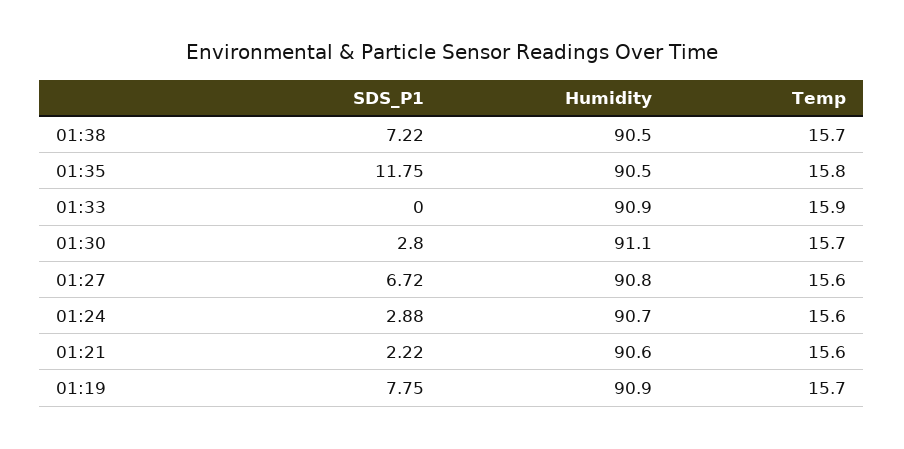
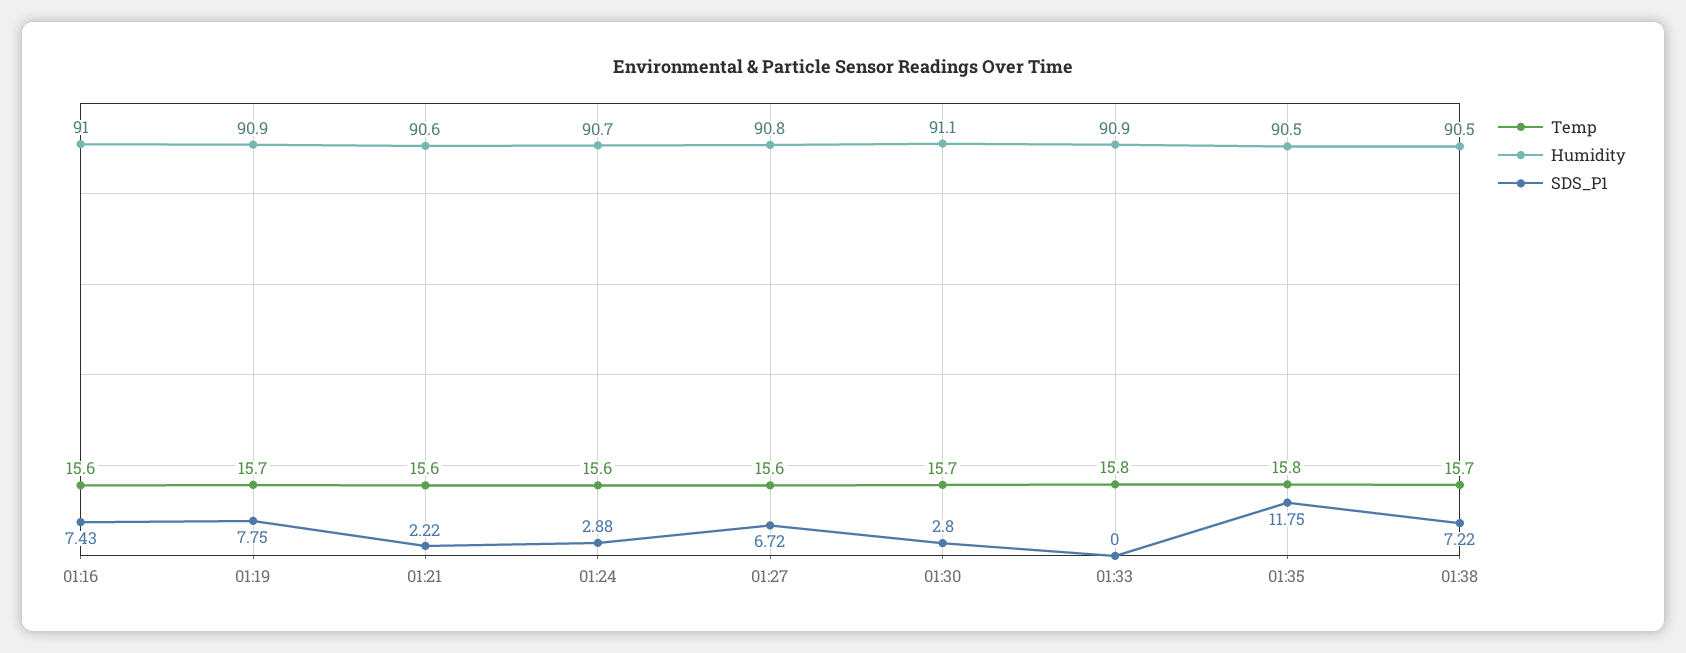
Temp, 01:33: 15.9 -> 15.8
Temp, 01:16: none -> 15.6
Humidity, 01:16: none -> 91
SDS_P1, 01:16: none -> 7.43

